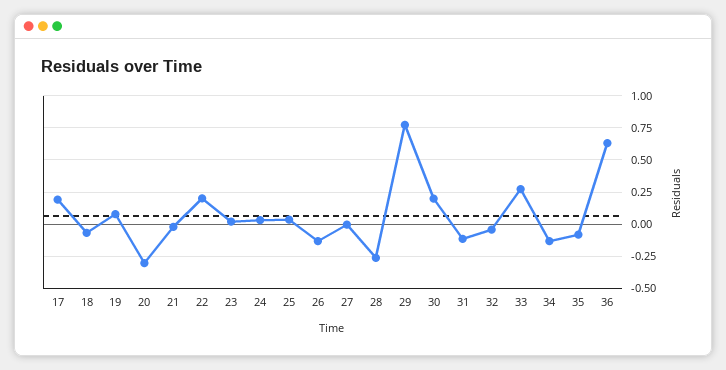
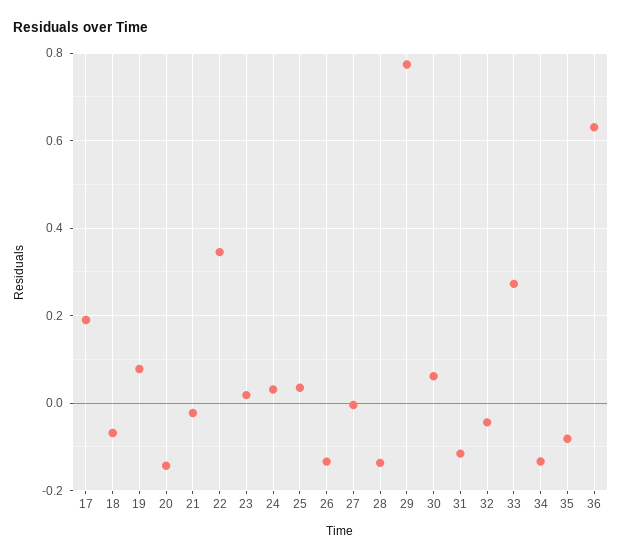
20: -0.3 -> -0.14
22: 0.2 -> 0.34
28: -0.25 -> -0.14
30: 0.2 -> 0.06

